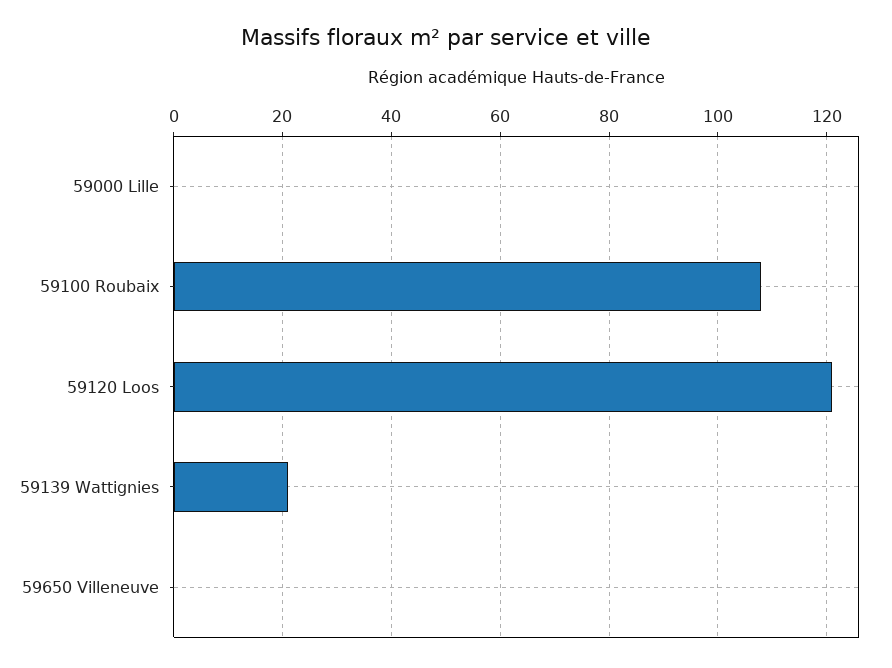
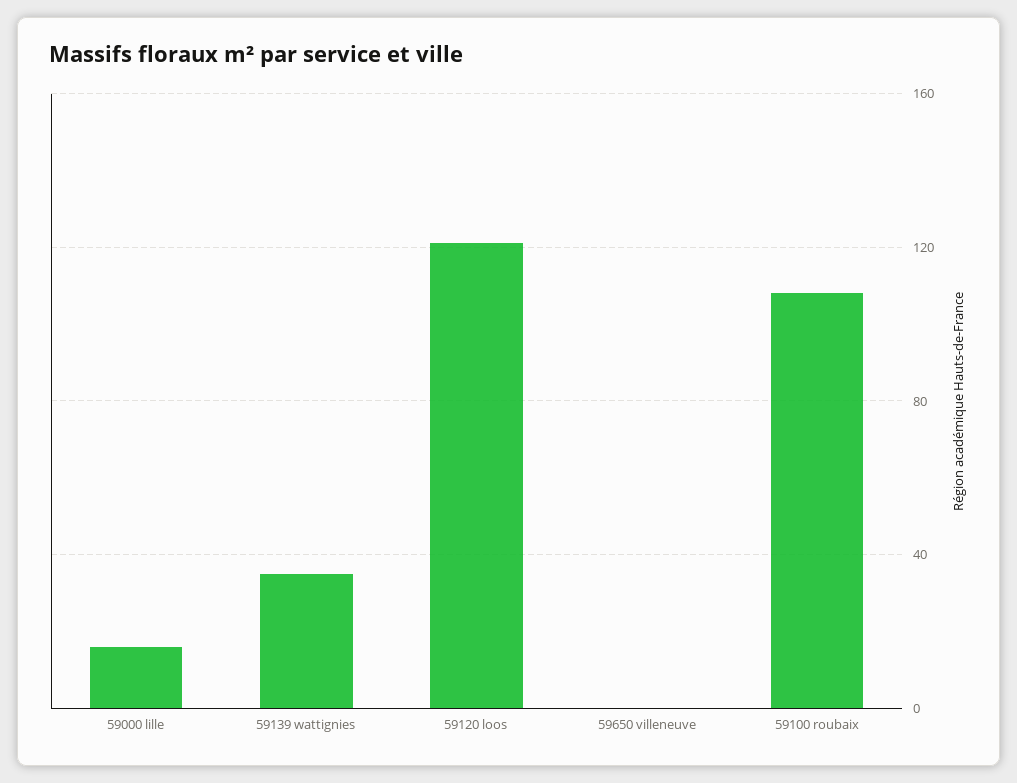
59000 Lille: 0 -> 15
59139 Wattignies: 20 -> 35

